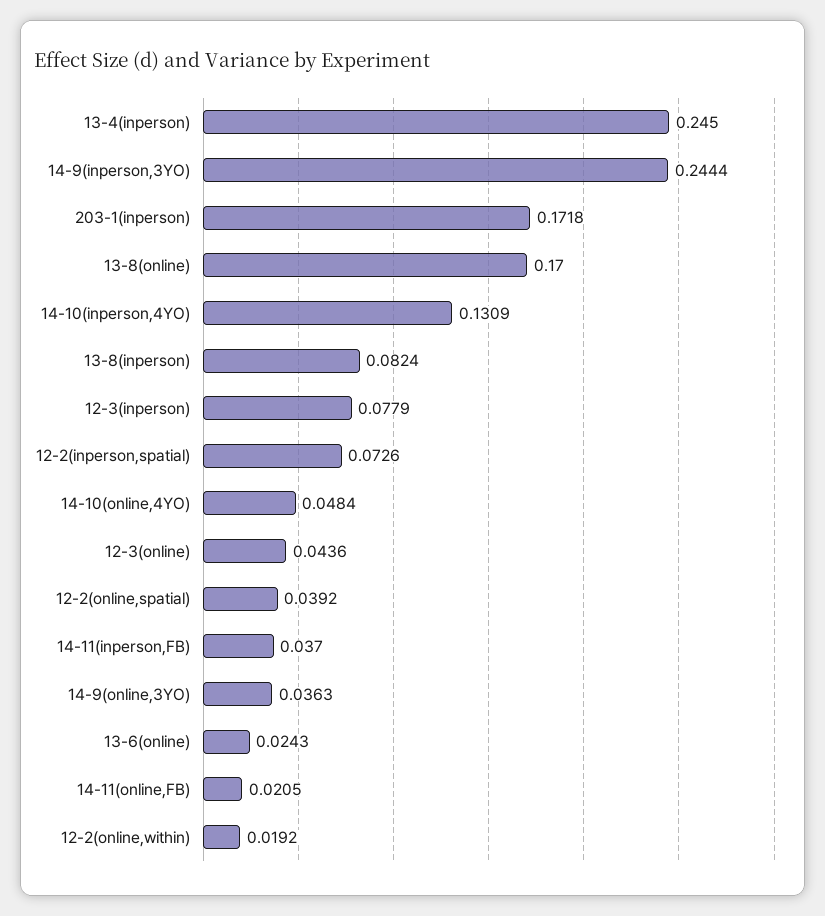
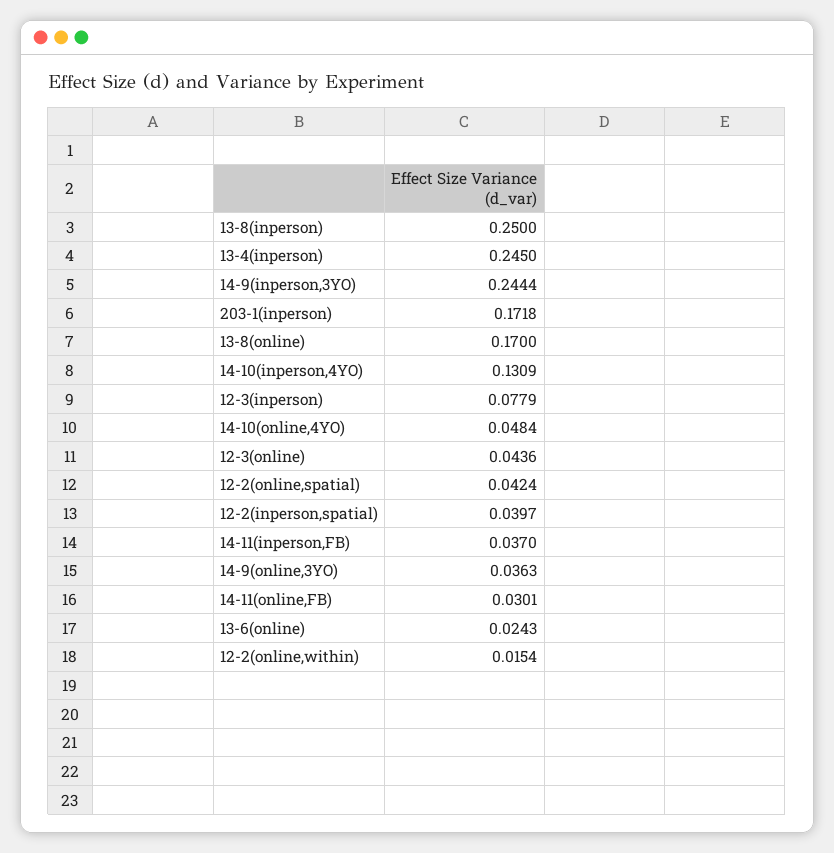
13-8(inperson): 0.0824 -> 0.25
12-2(inperson,spatial): 0.0726 -> 0.0397
12-2(online,spatial): 0.0392 -> 0.0424
14-11(online,FB): 0.0205 -> 0.0301
12-2(online,within): 0.0192 -> 0.0154

